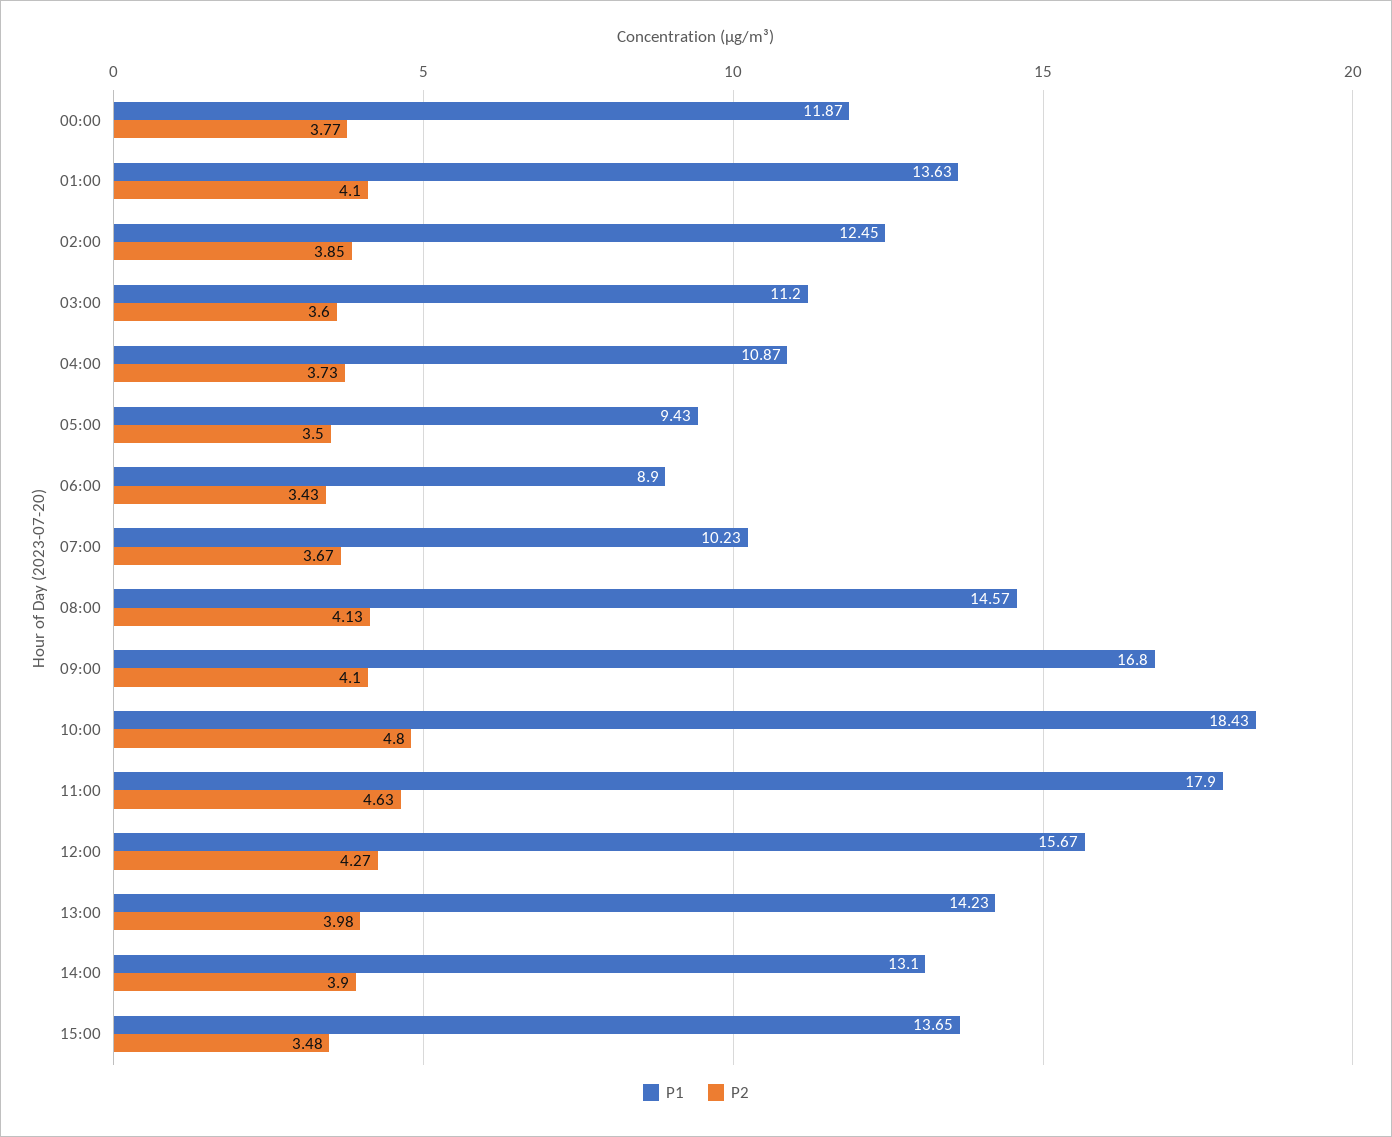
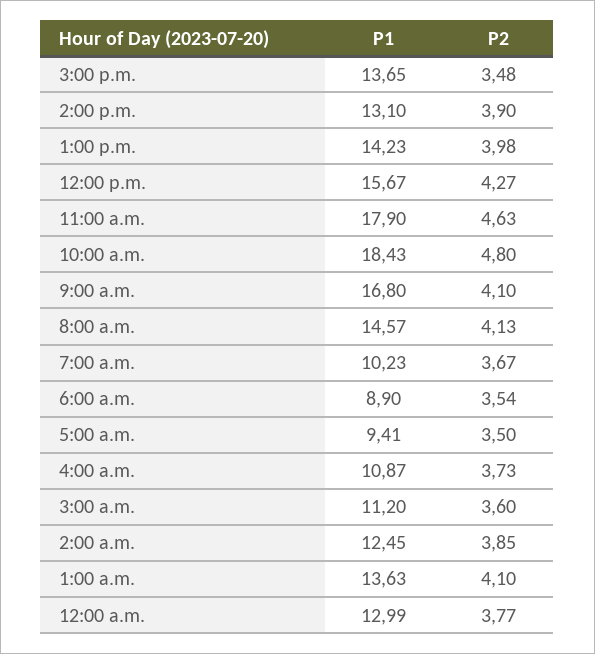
P1, 00:00: 11.87 -> 12.99
P1, 05:00: 9.43 -> 9.41
P2, 06:00: 3.43 -> 3.54

